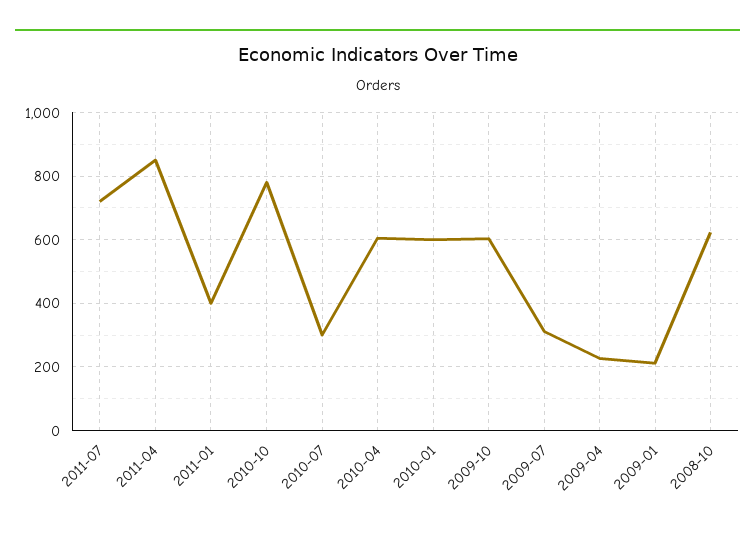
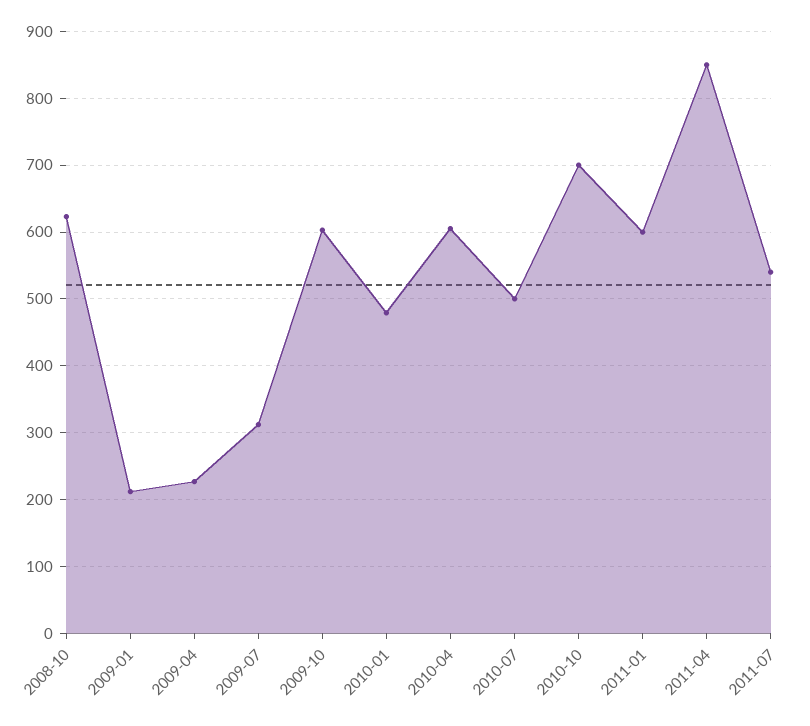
2011-07: 720 -> 540
2011-01: 400 -> 600
2010-10: 780 -> 700
2010-07: 300 -> 500
2010-01: 600 -> 480

